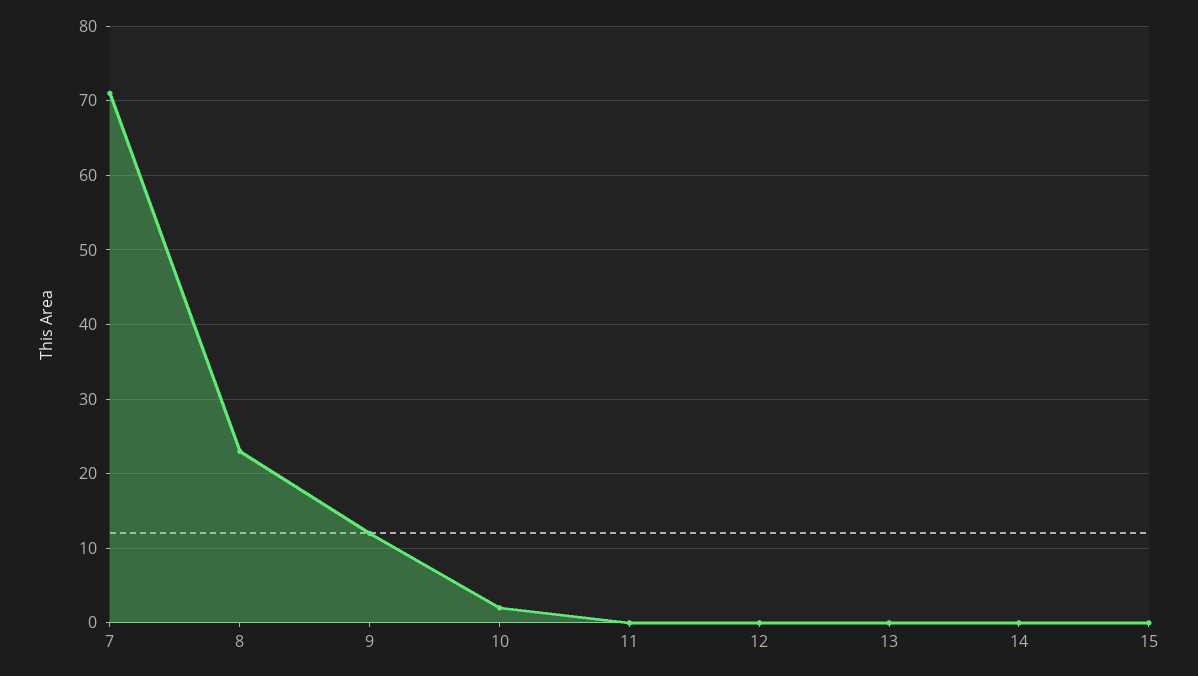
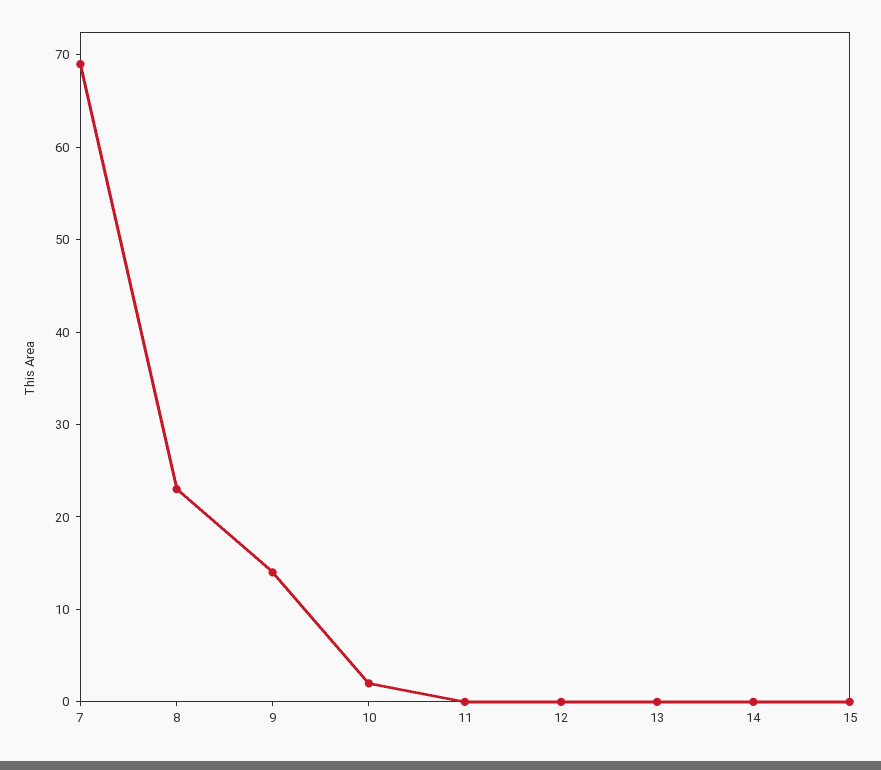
7: 71 -> 69
9: 12 -> 14

